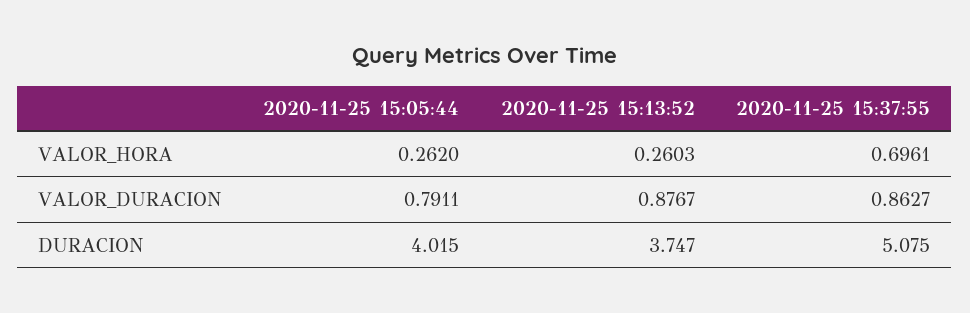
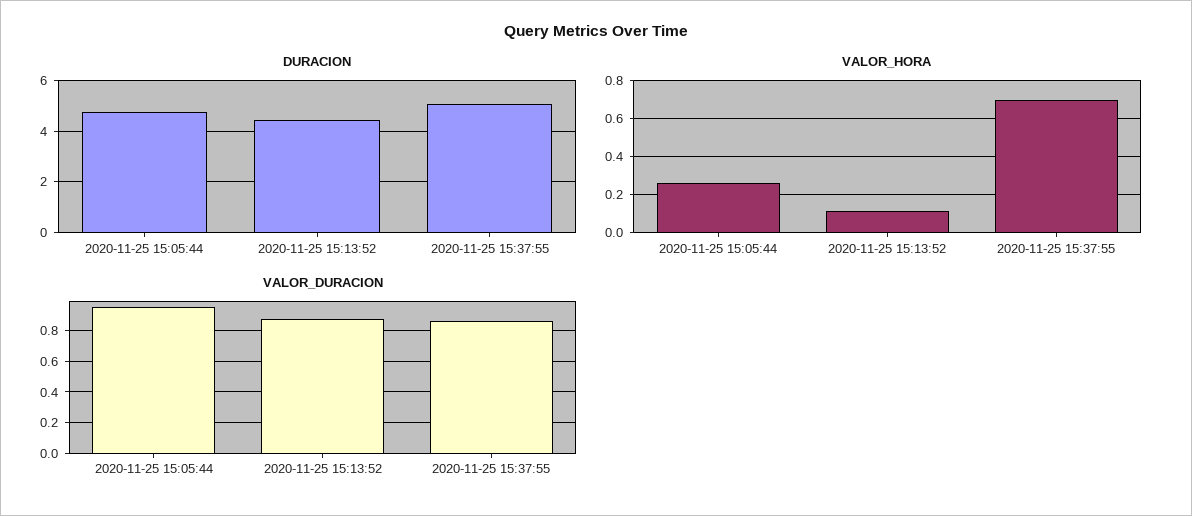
VALOR_HORA, 2020-11-25 15:13:52: 0.2603 -> 0.1
VALOR_DURACION, 2020-11-25 15:05:44: 0.7911 -> 0.95
DURACION, 2020-11-25 15:05:44: 4.015 -> 4.75
DURACION, 2020-11-25 15:13:52: 3.747 -> 4.5

